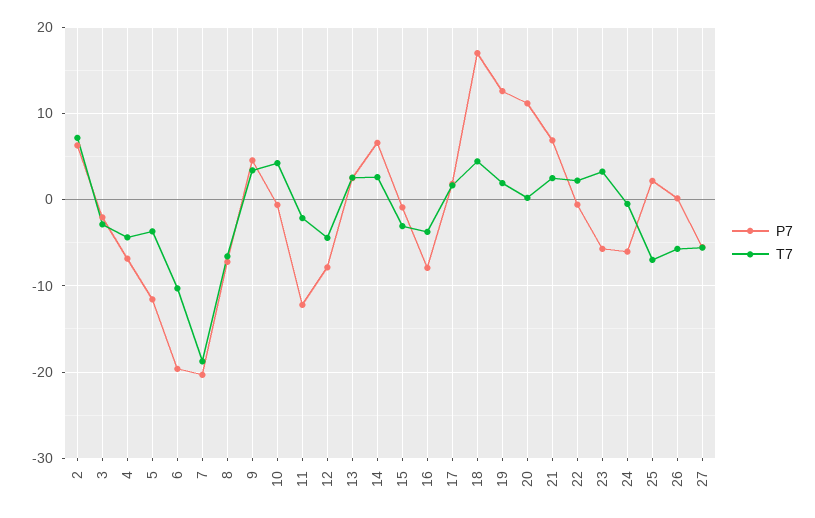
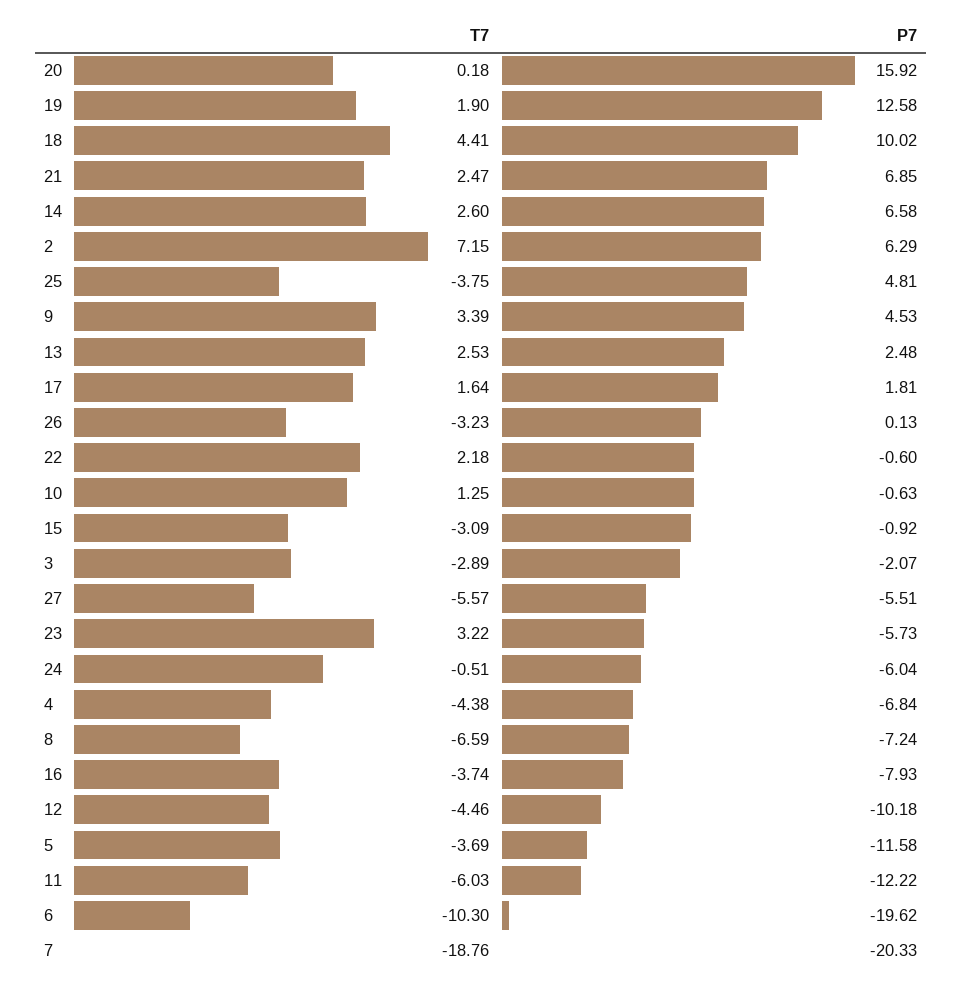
T7, 10: 4 -> 1.25
T7, 11: -2 -> -6.03
P7, 12: -8 -> -10.18
P7, 18: 17 -> 10.02
P7, 20: 11 -> 15.92
P7, 25: 2 -> 4.81
T7, 25: -7 -> -3.75
T7, 26: -6 -> -3.23

